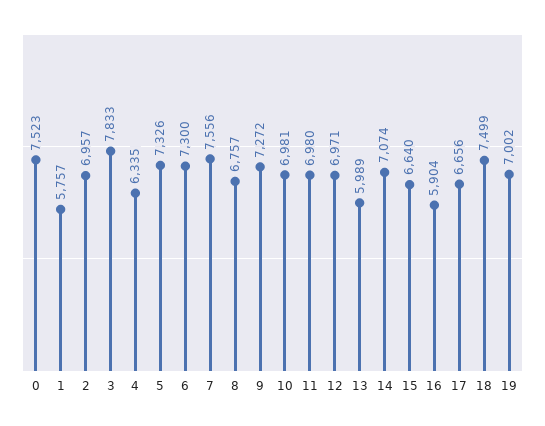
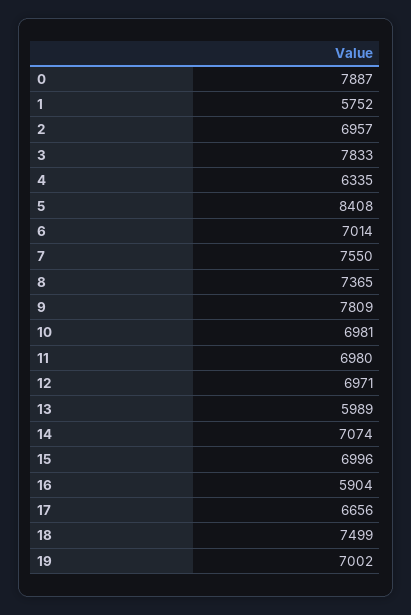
0: 7523 -> 7887
1: 5757 -> 5752
5: 7326 -> 8408
6: 7300 -> 7014
7: 7556 -> 7550
8: 6757 -> 7365
9: 7272 -> 7809
15: 6640 -> 6996

